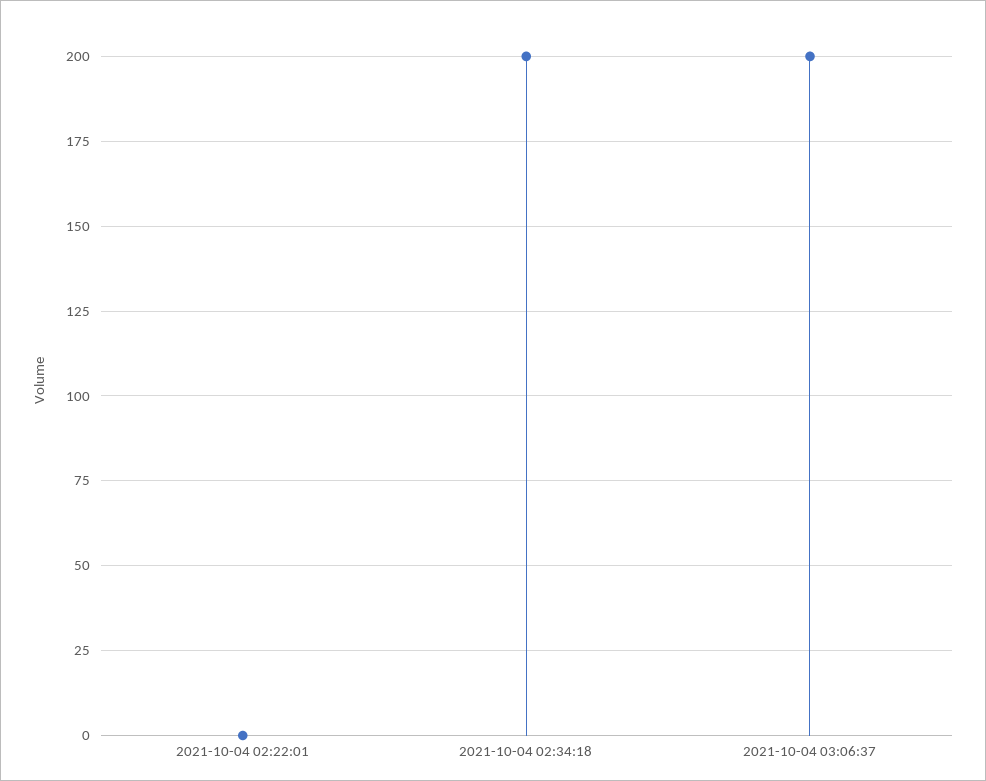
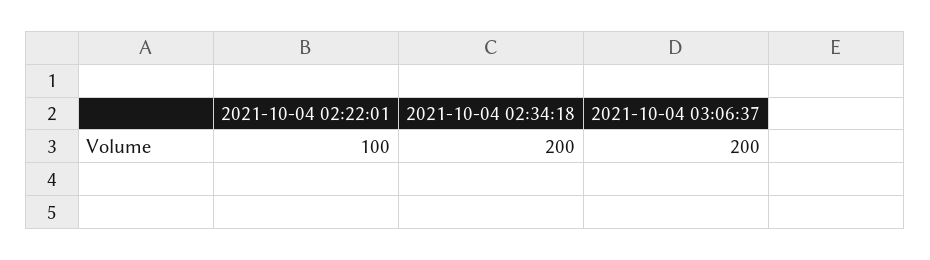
2021-10-04 02:22:01: 0 -> 100

